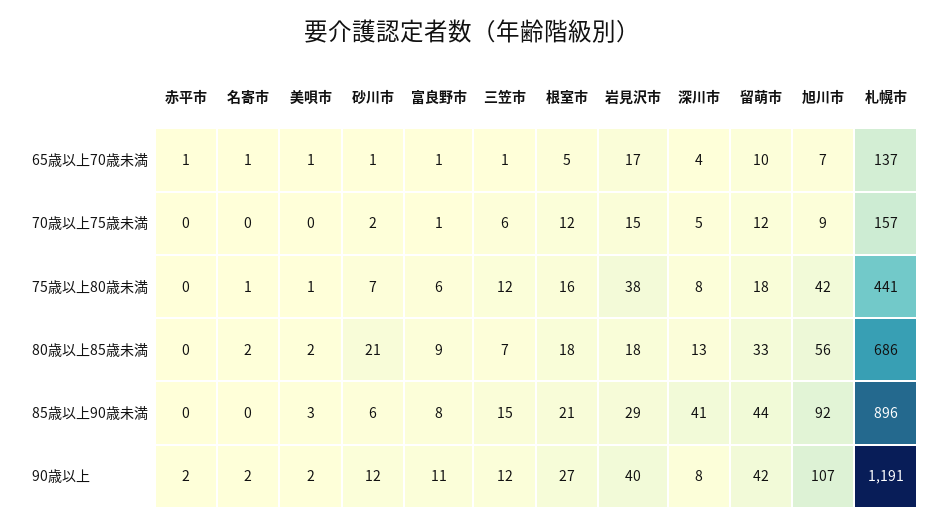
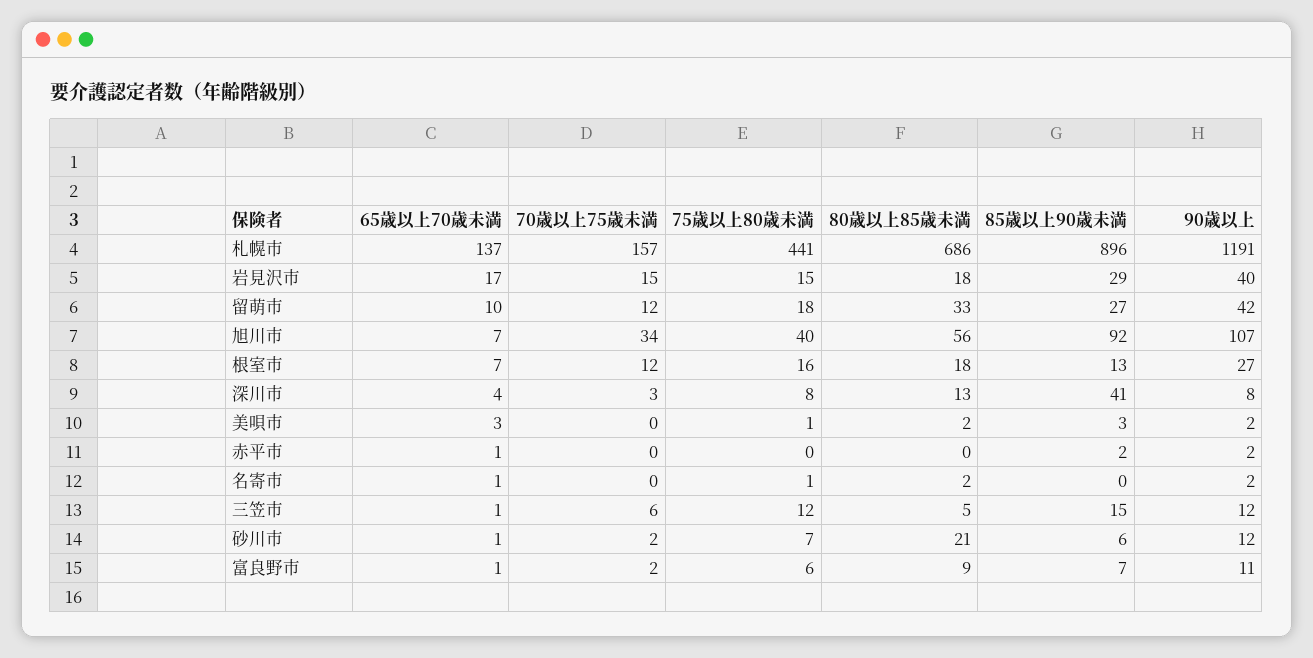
美唄市, 65歳以上70歳未満: 1 -> 3
根室市, 65歳以上70歳未満: 5 -> 7
富良野市, 70歳以上75歳未満: 1 -> 2
深川市, 70歳以上75歳未満: 5 -> 3
旭川市, 70歳以上75歳未満: 9 -> 34
岩見沢市, 75歳以上80歳未満: 38 -> 15
旭川市, 75歳以上80歳未満: 42 -> 40
三笠市, 80歳以上85歳未満: 7 -> 5
赤平市, 85歳以上90歳未満: 0 -> 2
富良野市, 85歳以上90歳未満: 8 -> 7
根室市, 85歳以上90歳未満: 21 -> 13
留萌市, 85歳以上90歳未満: 44 -> 27

